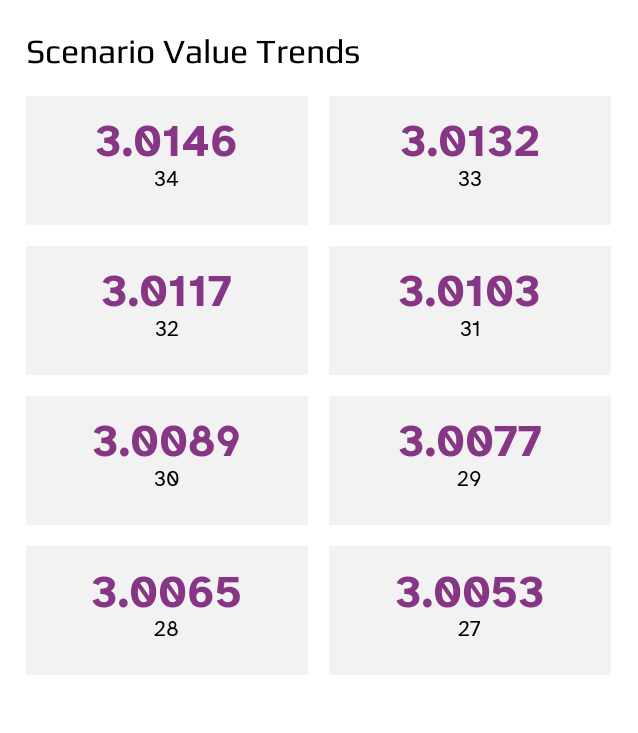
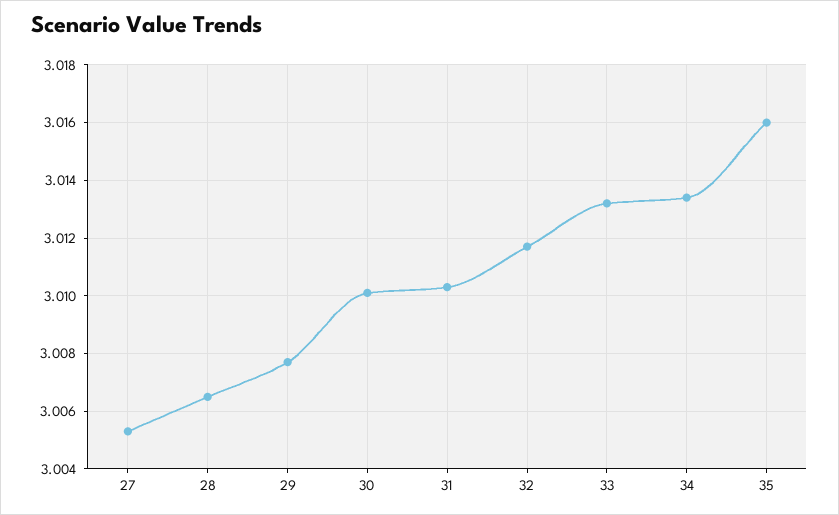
34: 3.0146 -> 3.0135
30: 3.0089 -> 3.01
35: none -> 3.016

